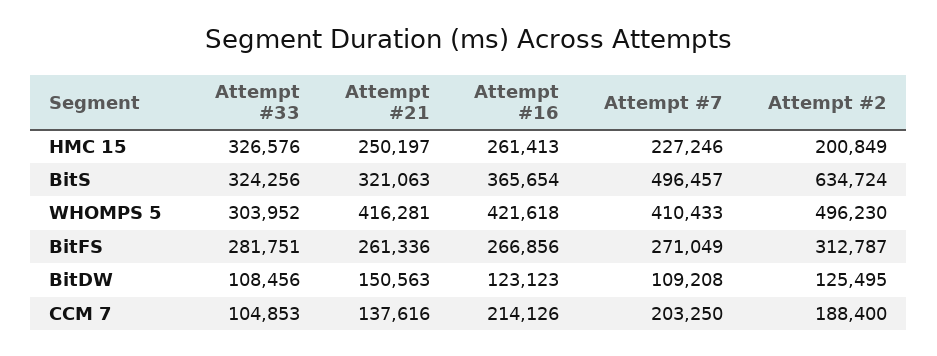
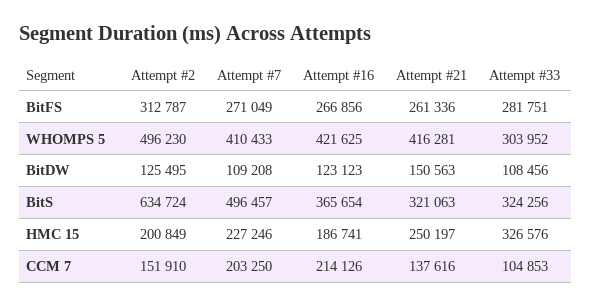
Attempt #16, HMC 15: 261413 -> 186741
Attempt #16, WHOMPS 5: 421618 -> 421625
Attempt #2, CCM 7: 188400 -> 151910

